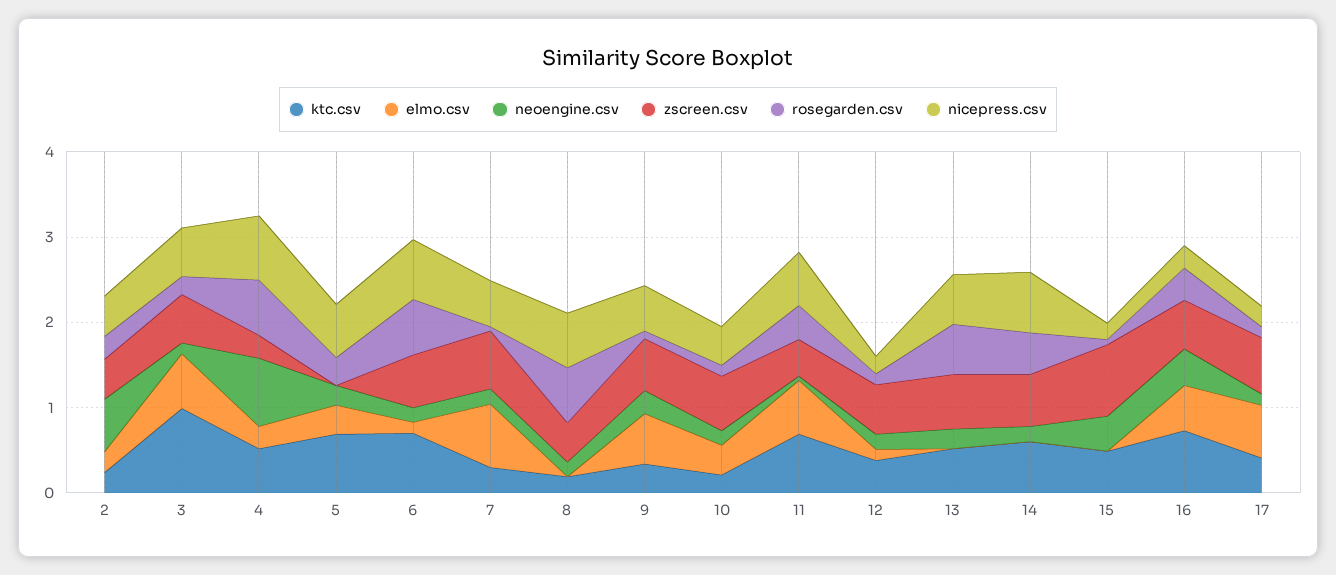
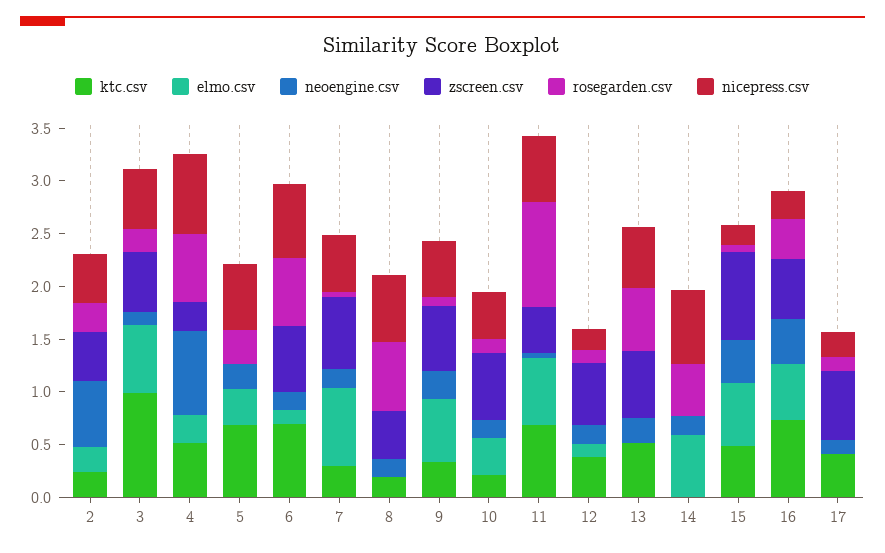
rosegarden.csv, 11: 0.4 -> 1
ktc.csv, 14: 0.6 -> 0
elmo.csv, 14: 0 -> 0.6
zscreen.csv, 14: 0.6 -> 0
elmo.csv, 15: 0 -> 0.6
elmo.csv, 17: 0.6 -> 0

